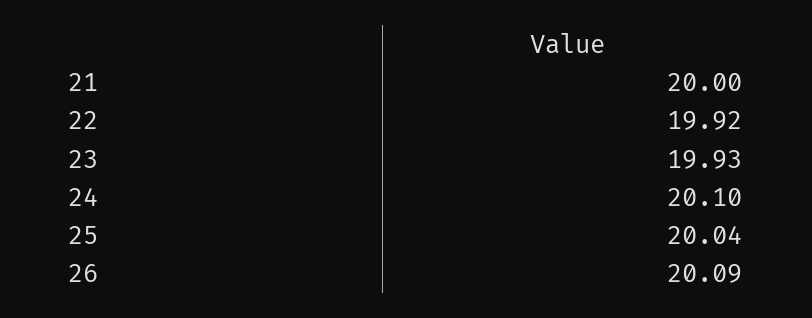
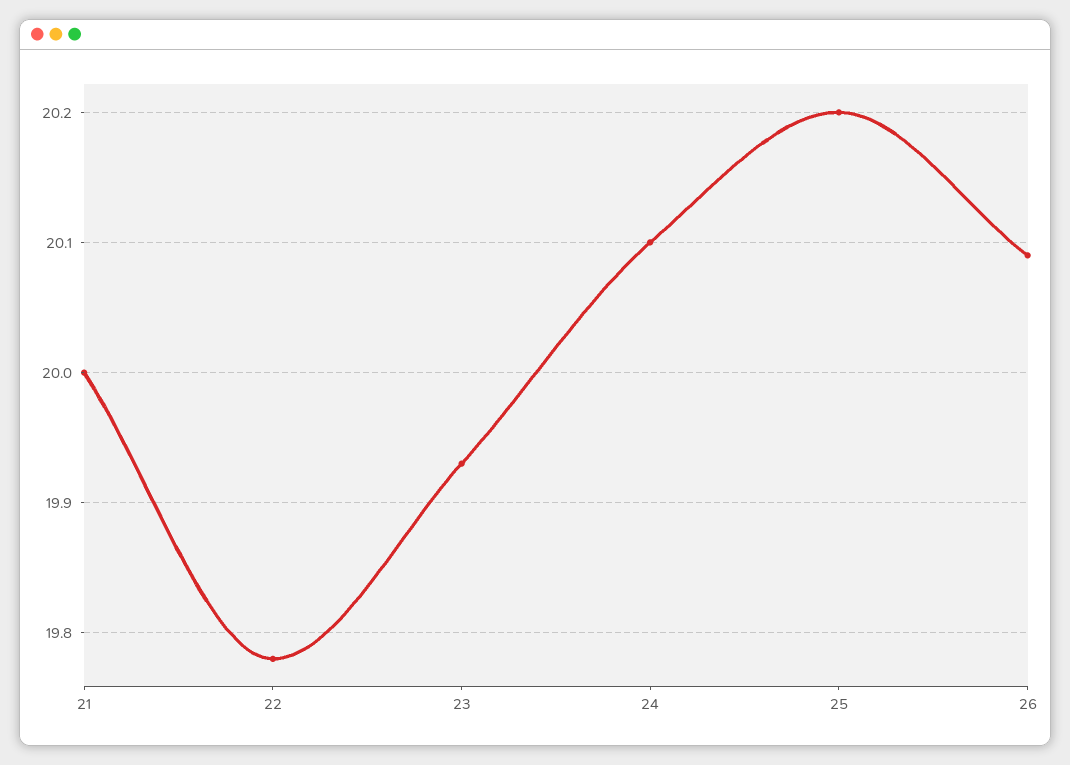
22: 19.92 -> 19.78
25: 20.04 -> 20.2

